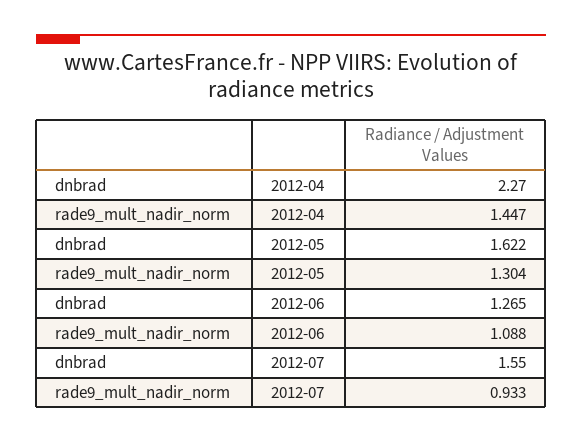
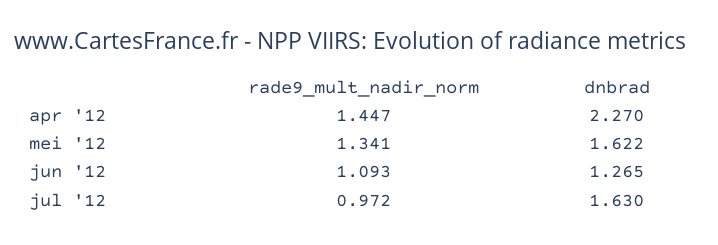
rade9_mult_nadir_norm, 2012-05: 1.304 -> 1.341
rade9_mult_nadir_norm, 2012-06: 1.088 -> 1.093
dnbrad, 2012-07: 1.55 -> 1.63
rade9_mult_nadir_norm, 2012-07: 0.933 -> 0.972

